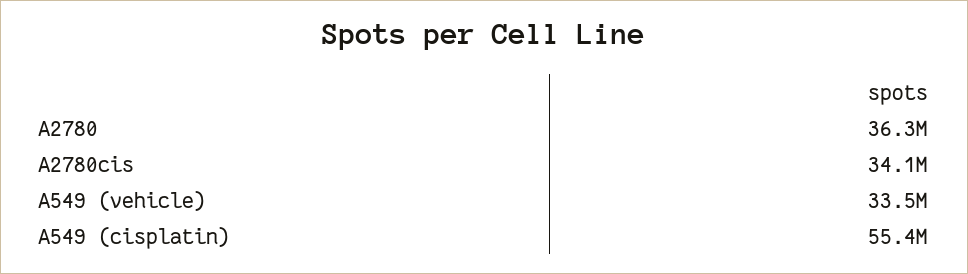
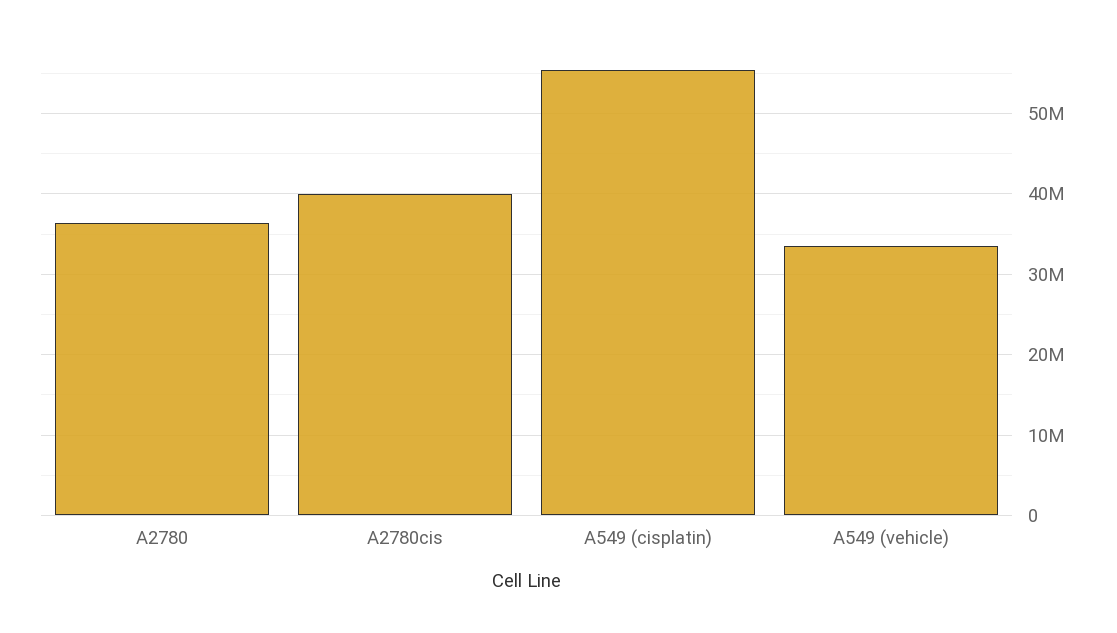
A2780cis: 34100000 -> 40000000

